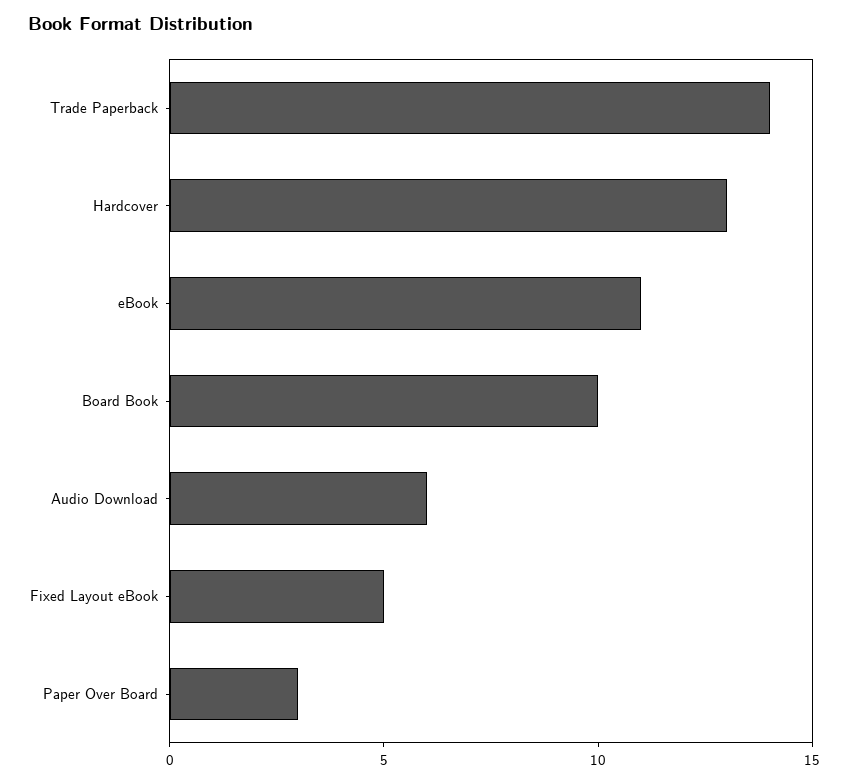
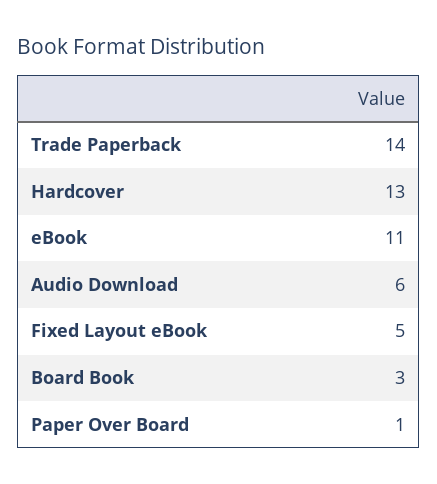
Board Book: 10 -> 3
Paper Over Board: 3 -> 1

